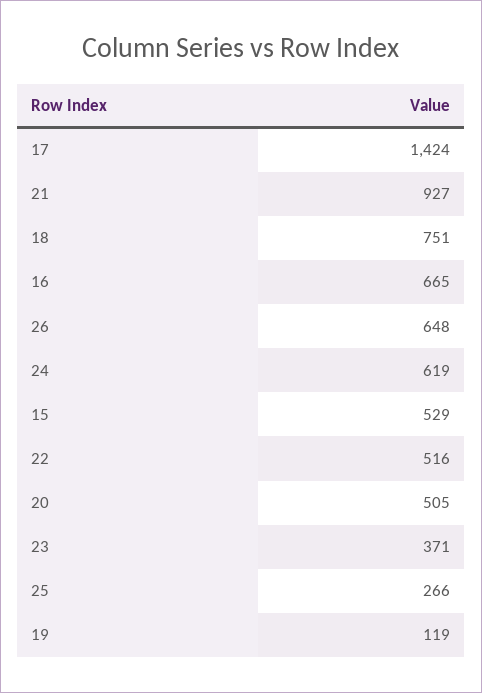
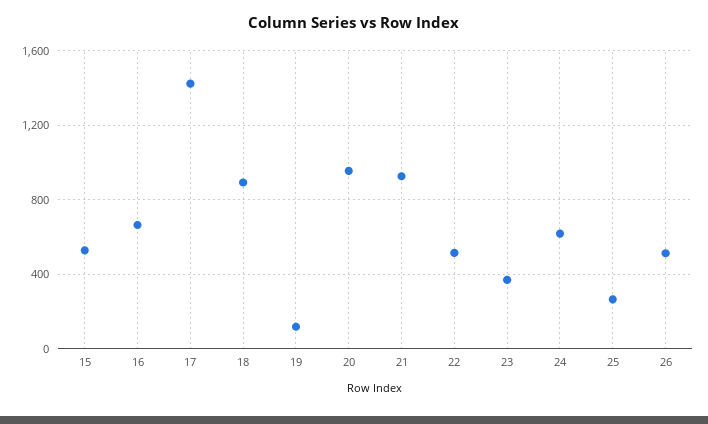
18: 751 -> 900
26: 648 -> 500
20: 505 -> 950

